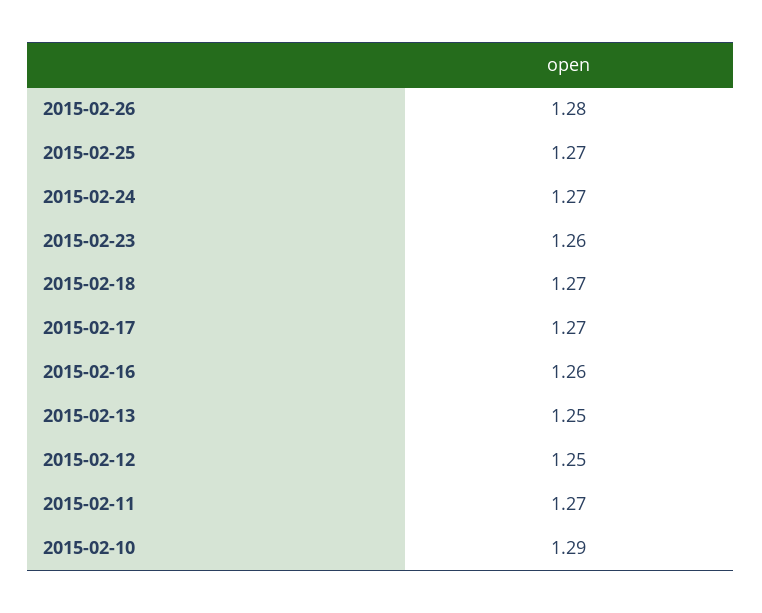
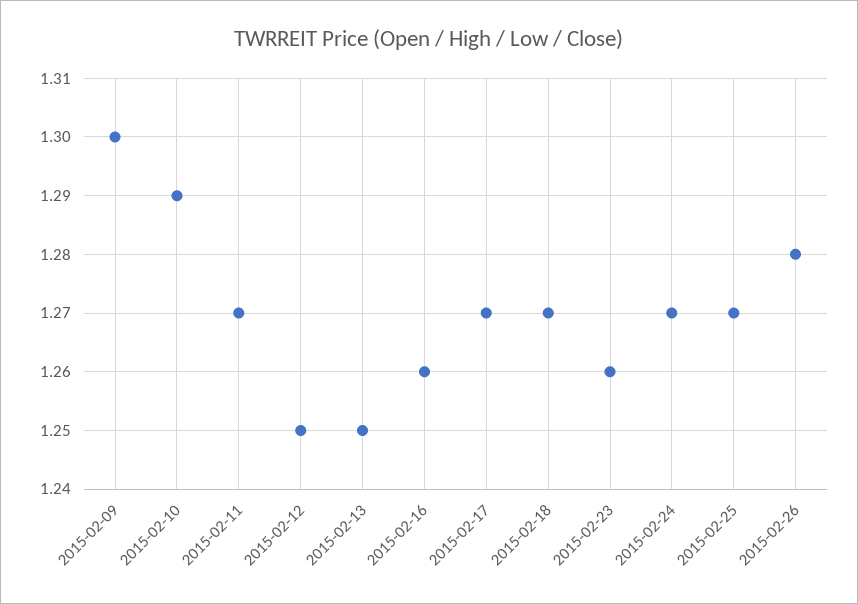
2015-02-09: none -> 1.3

